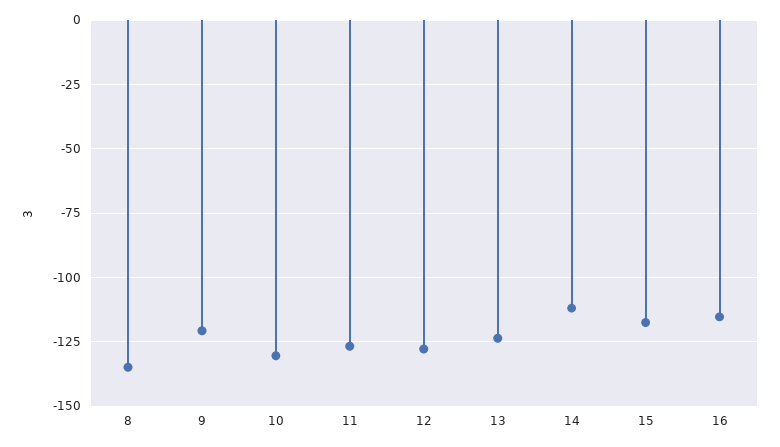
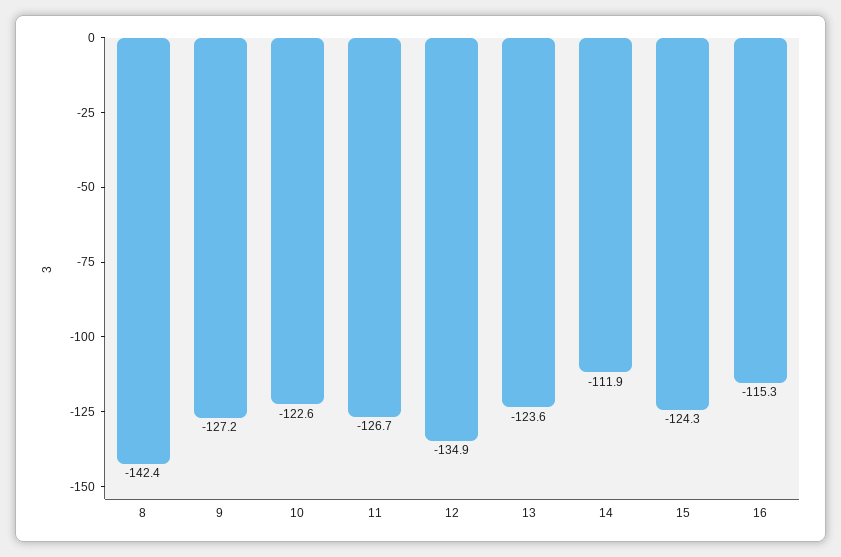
8: -135 -> -142.4
9: -120 -> -127.2
10: -130 -> -122.6
12: -127.5 -> -134.9
15: -117.5 -> -124.3

